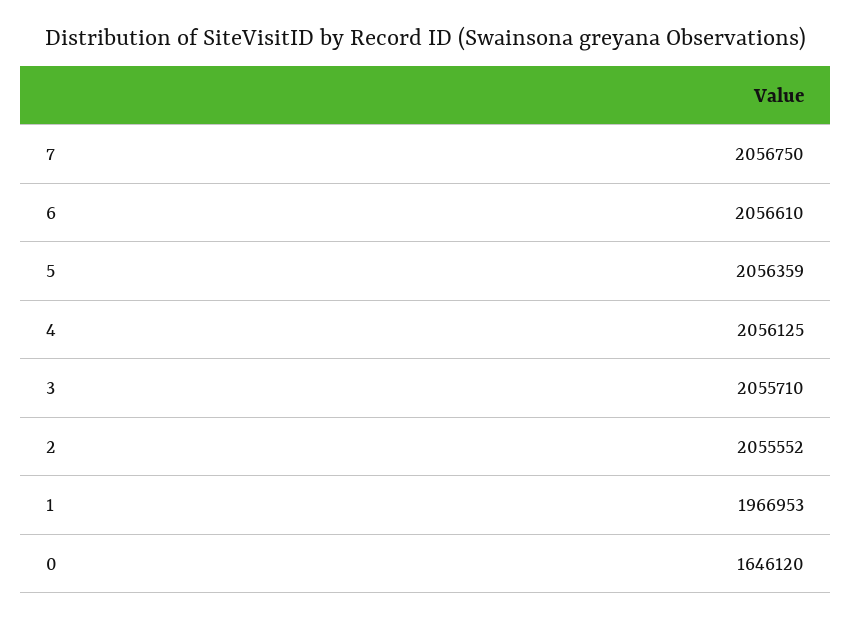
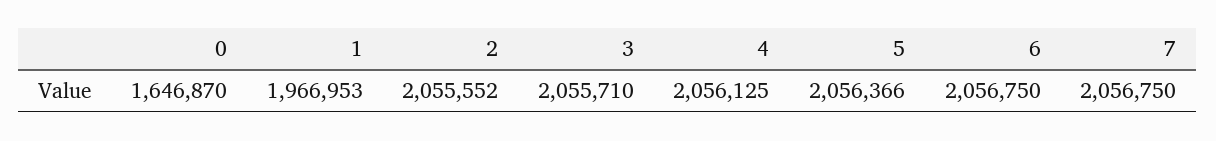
6: 2056610 -> 2056750
5: 2056359 -> 2056366
0: 1646120 -> 1646870

